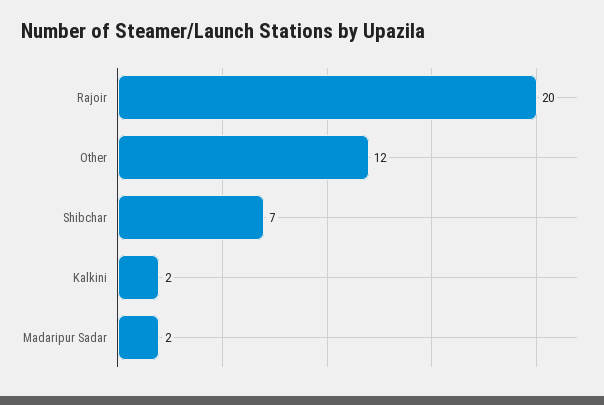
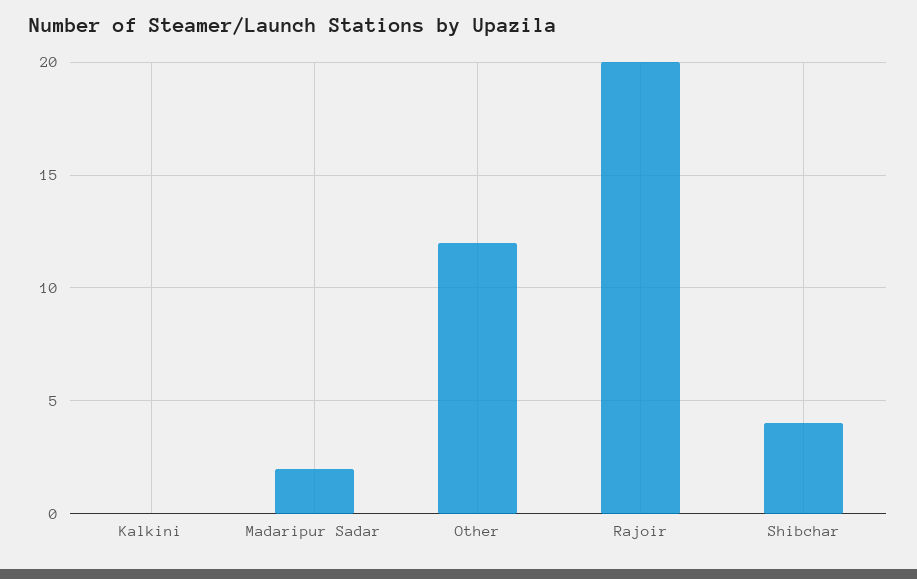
Shibchar: 7 -> 4
Kalkini: 2 -> 0

